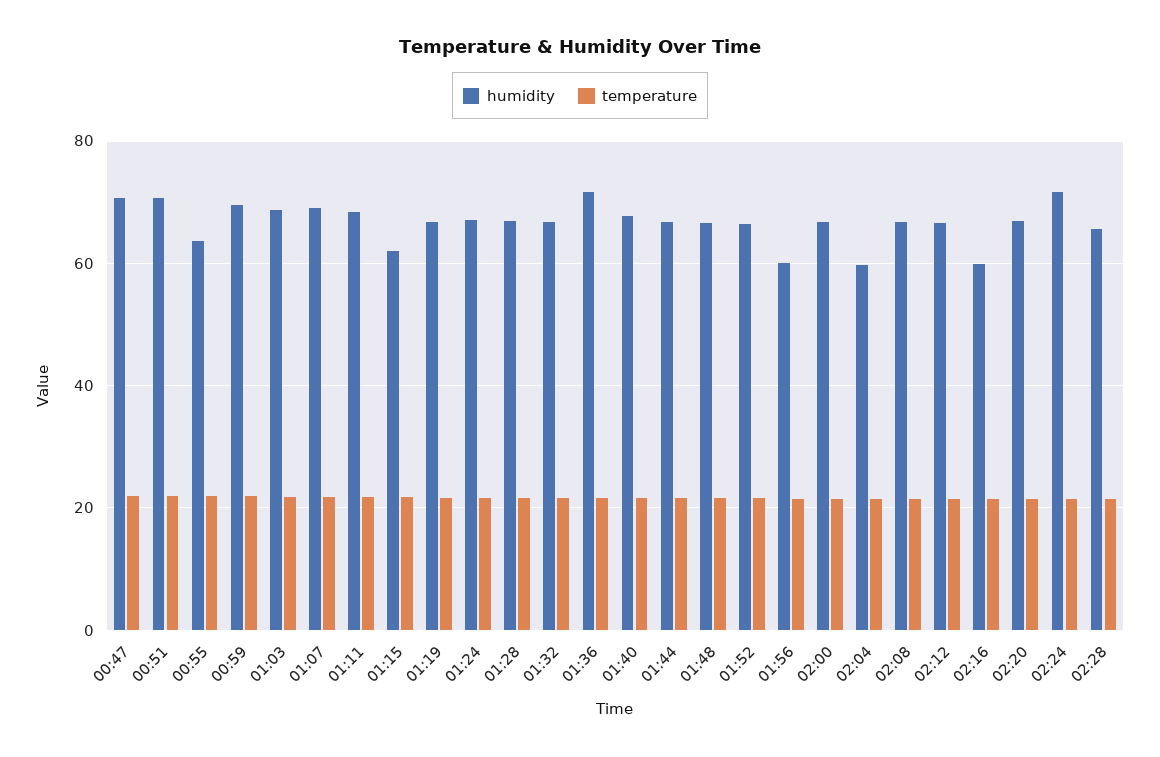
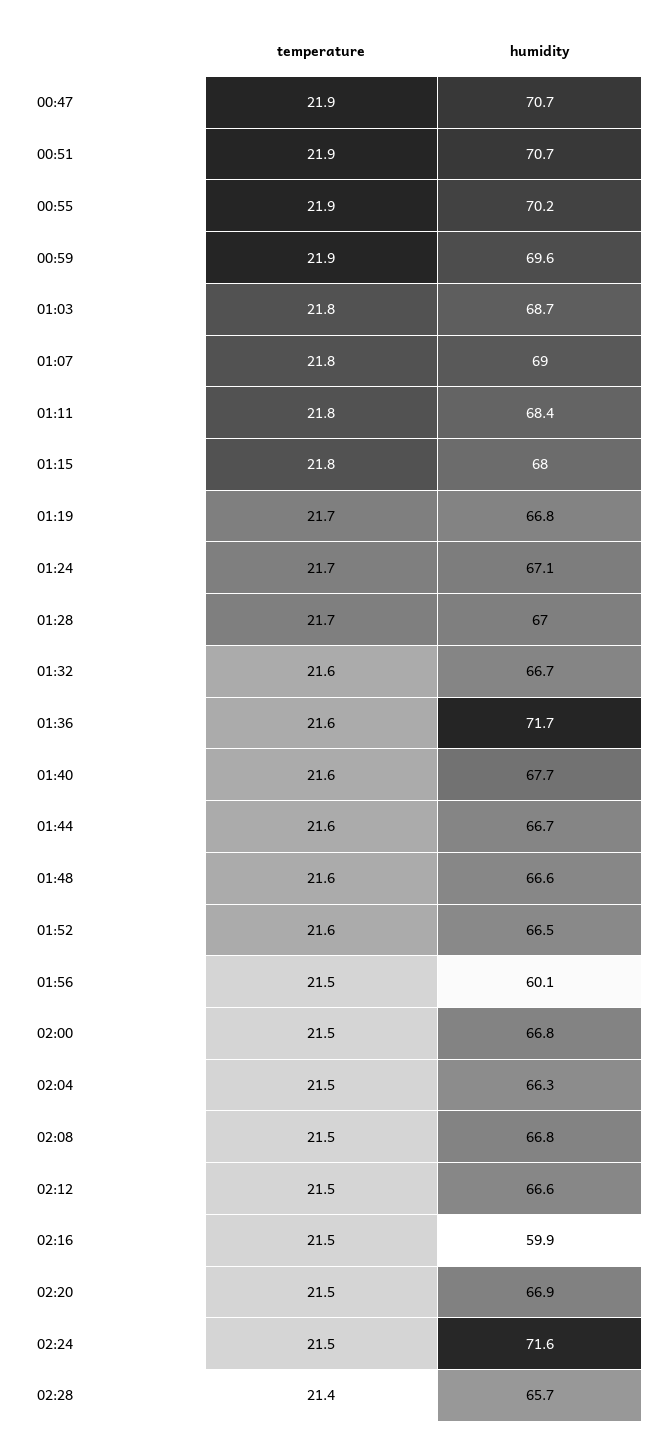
humidity, 00:55: 64 -> 70.2
humidity, 01:15: 62 -> 68
humidity, 02:04: 60 -> 66.3

